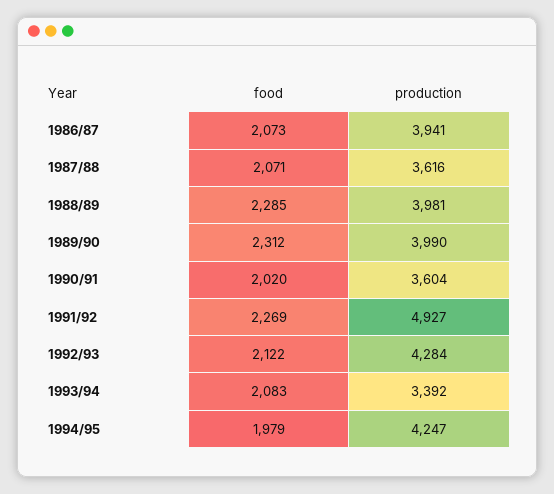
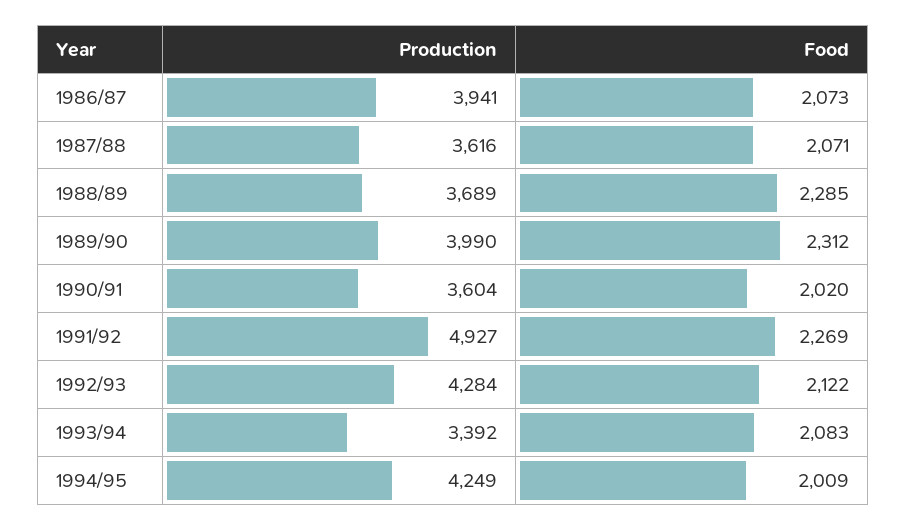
production, 1988/89: 3981 -> 3689
food, 1994/95: 1979 -> 2009
production, 1994/95: 4247 -> 4249

